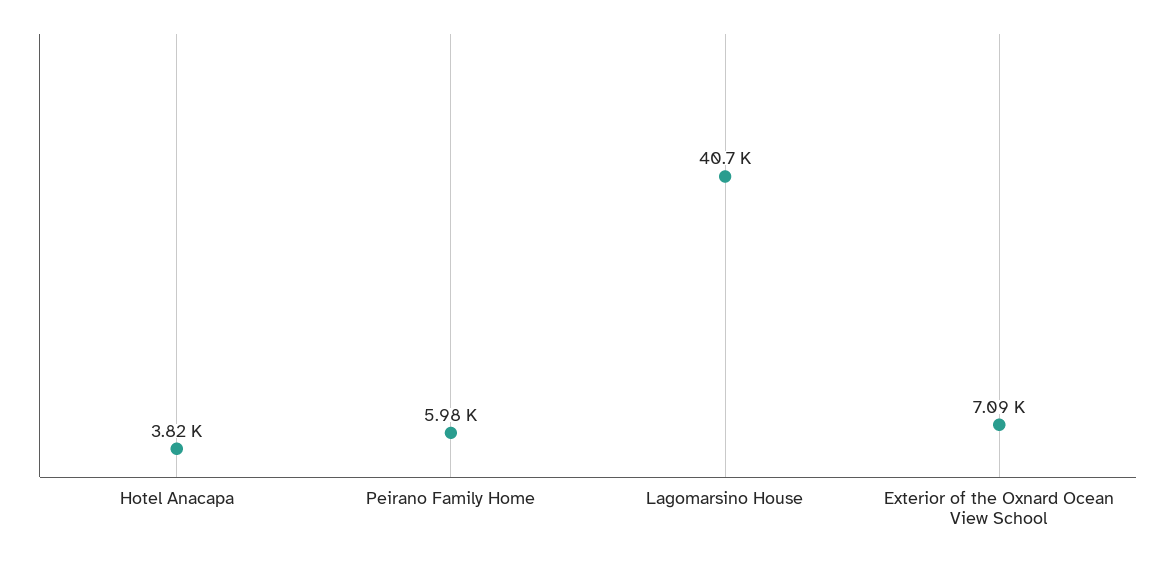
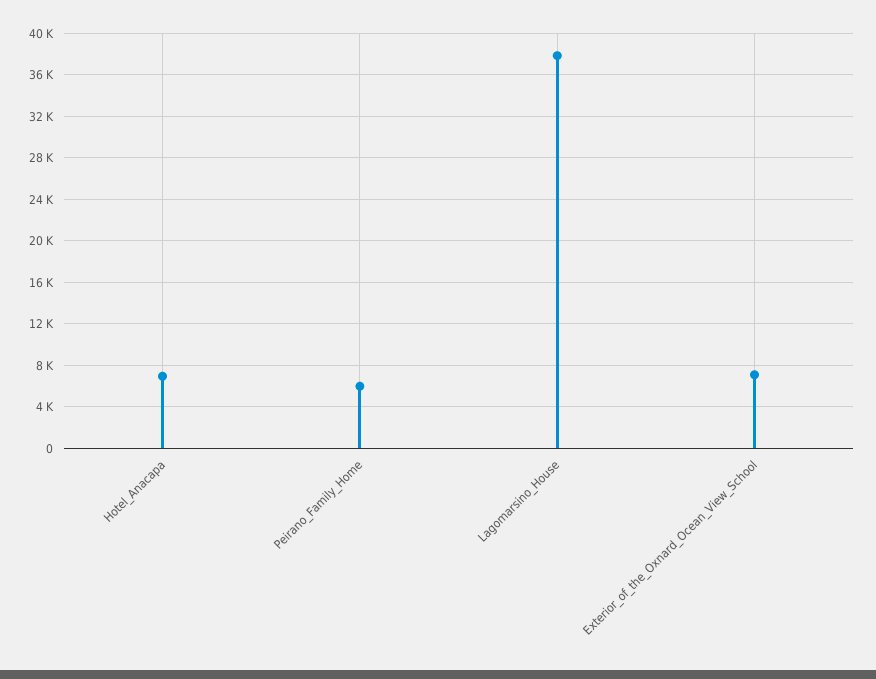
Hotel Anacapa: 3820 -> 7000
Lagomarsino House: 40700 -> 38000

